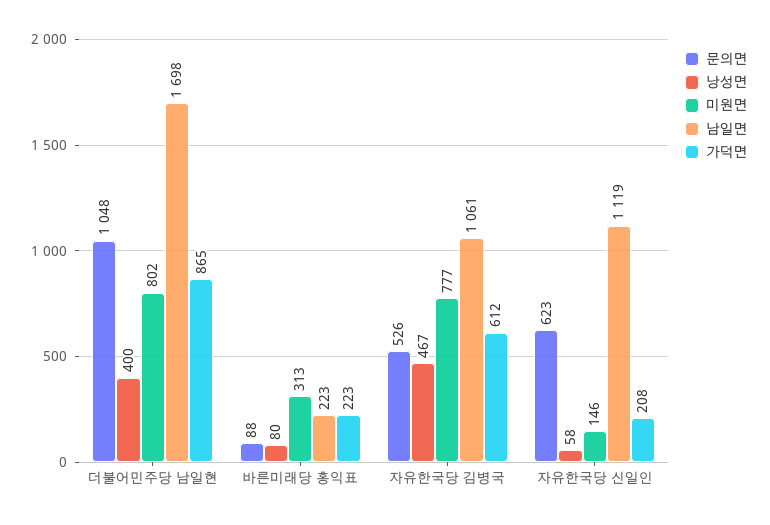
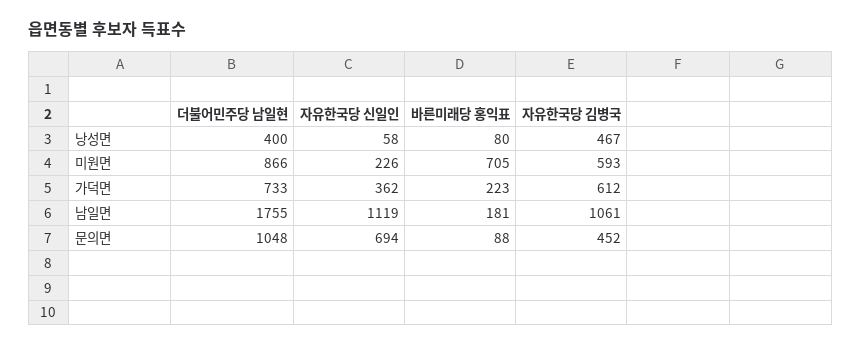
미원면, 더불어민주당 남일현: 802 -> 866
남일면, 더불어민주당 남일현: 1698 -> 1755
가덕면, 더불어민주당 남일현: 865 -> 733
미원면, 바른미래당 홍익표: 313 -> 705
남일면, 바른미래당 홍익표: 223 -> 181
문의면, 자유한국당 김병국: 526 -> 452
미원면, 자유한국당 김병국: 777 -> 593
문의면, 자유한국당 신일인: 623 -> 694
미원면, 자유한국당 신일인: 146 -> 226
가덕면, 자유한국당 신일인: 208 -> 362

